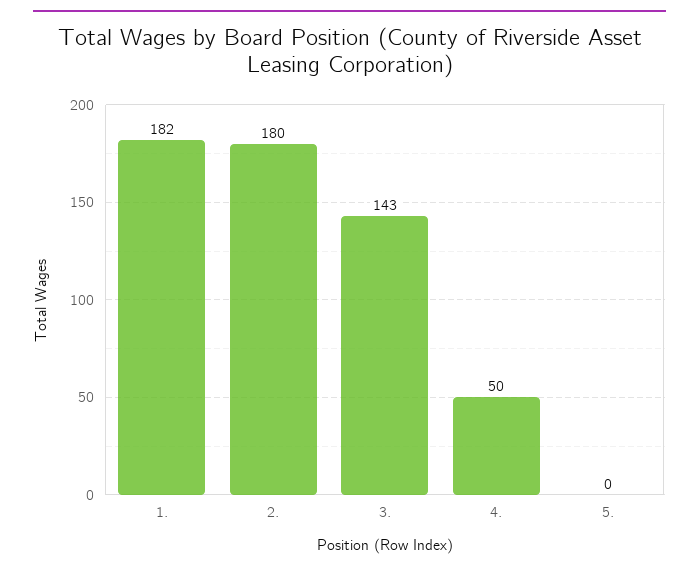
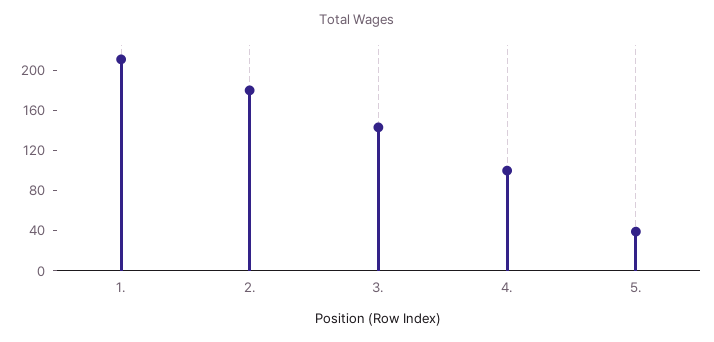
1.: 182 -> 210
4.: 50 -> 100
5.: 0 -> 40

